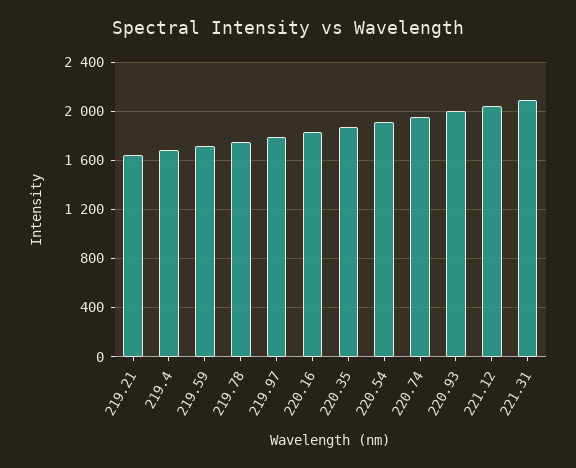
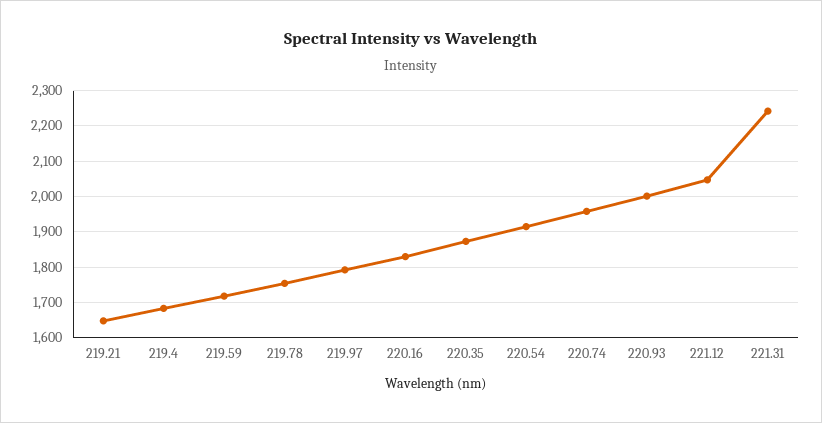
221.31: 2100 -> 2240

